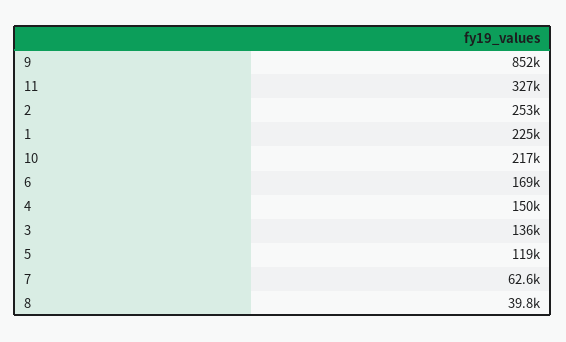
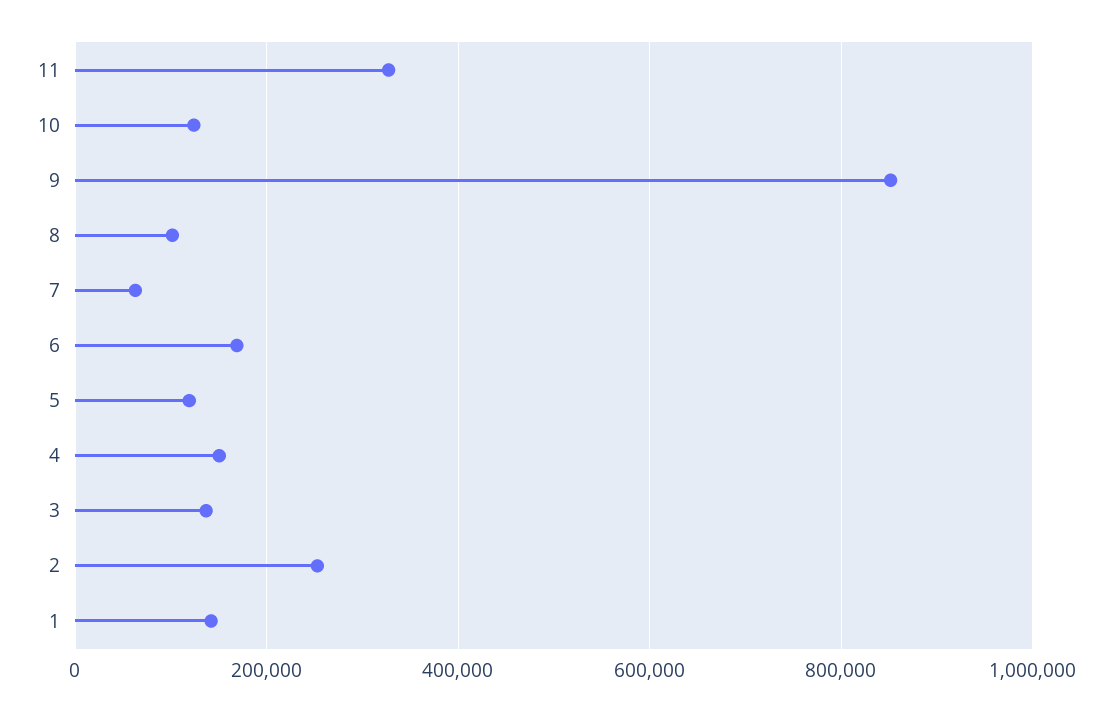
1: 225000 -> 140000
10: 217000 -> 120000
8: 39800 -> 100000

